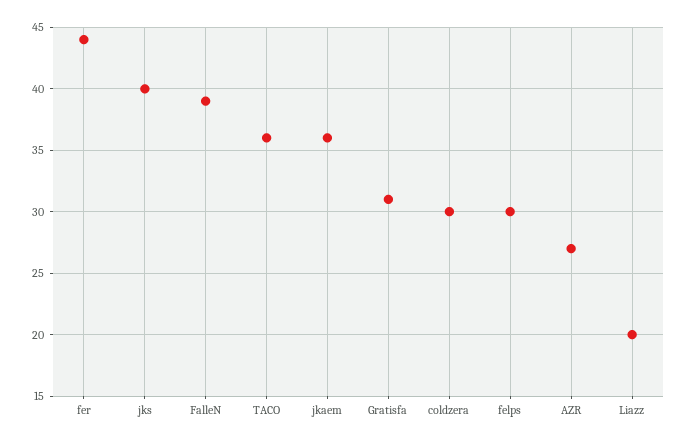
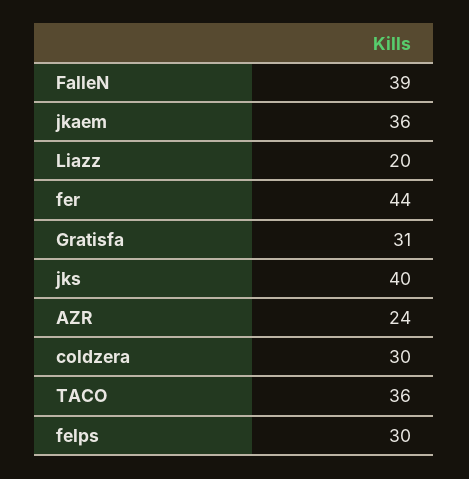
AZR: 27 -> 24

